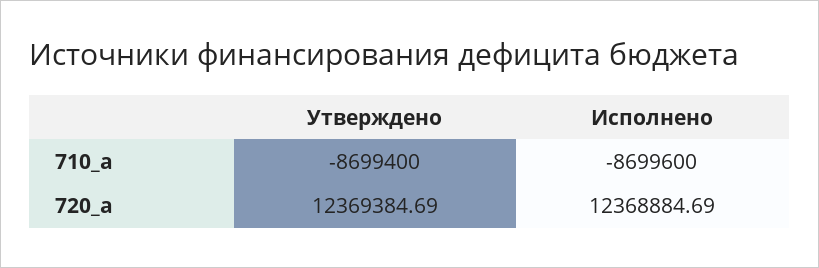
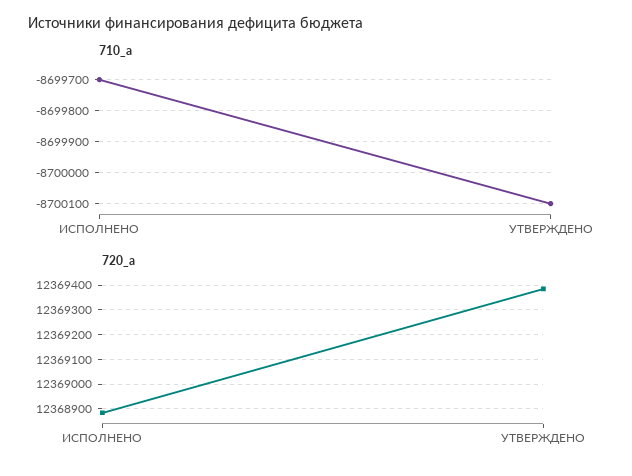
710_a, Утверждено: -8699400 -> -8700100
710_a, Исполнено: -8699600 -> -8699700

